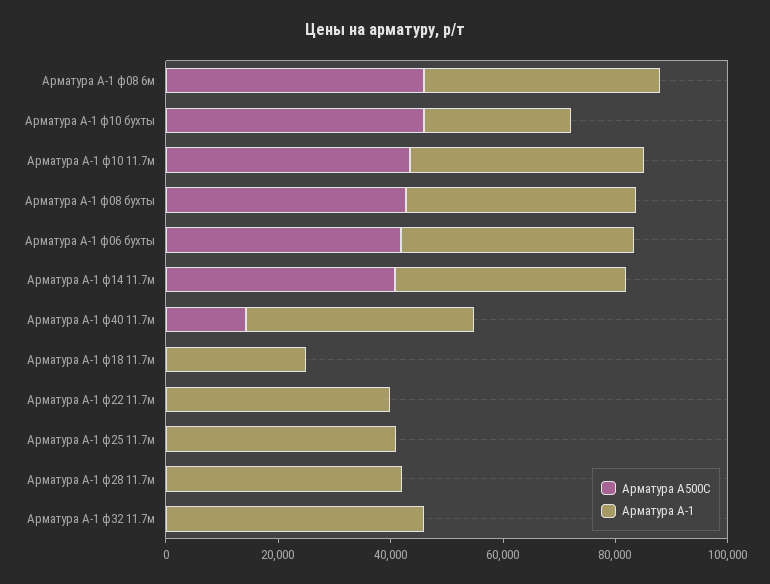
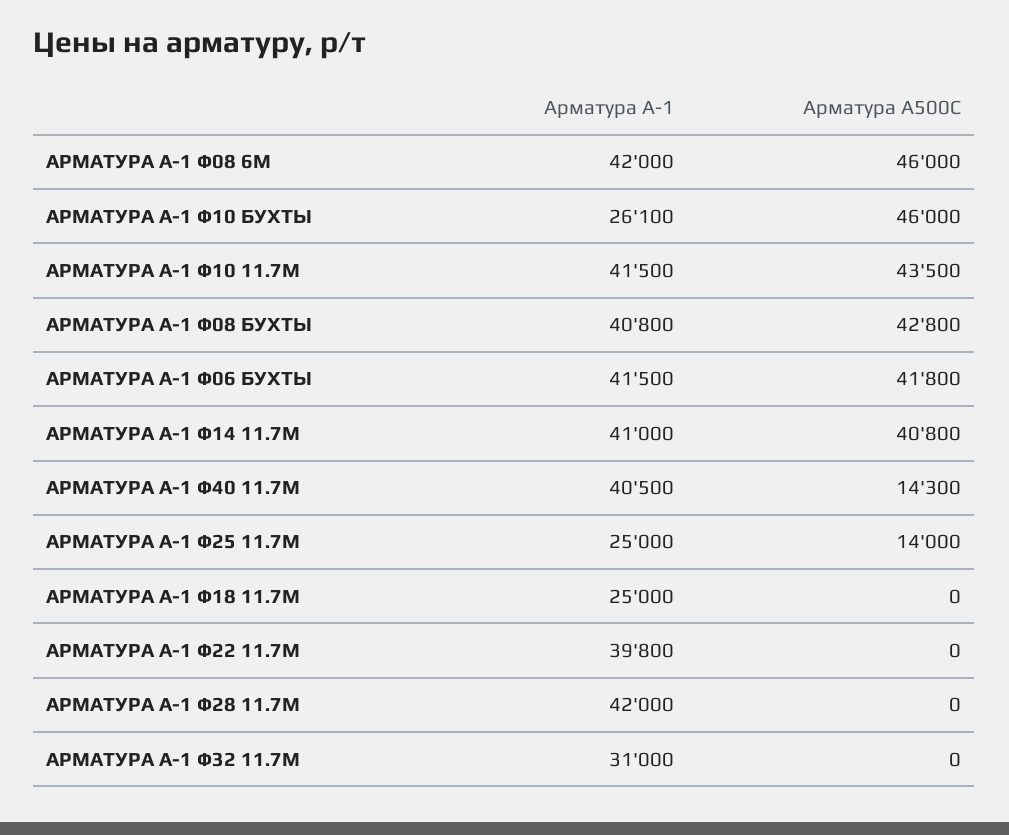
Арматура А500С, Арматура А-1 ф25 11.7м: 0 -> 14000
Арматура А-1, Арматура А-1 ф25 11.7м: 40000 -> 25000
Арматура А-1, Арматура А-1 ф32 11.7м: 45000 -> 31000

